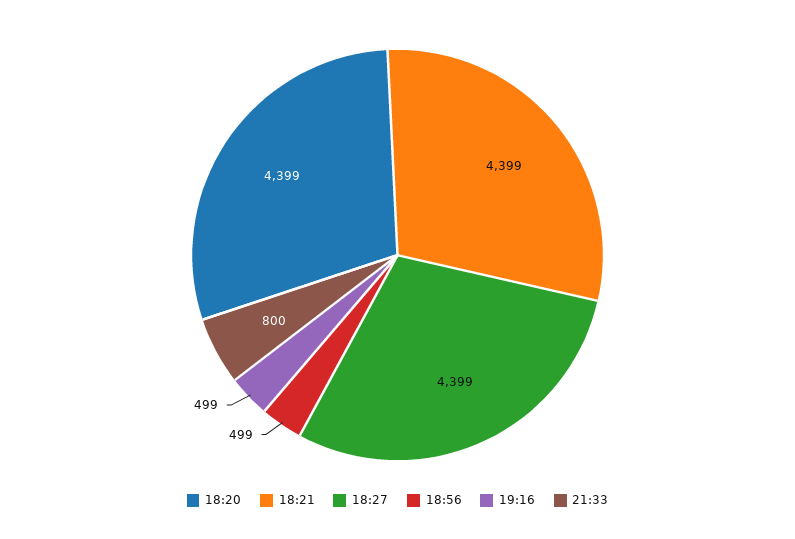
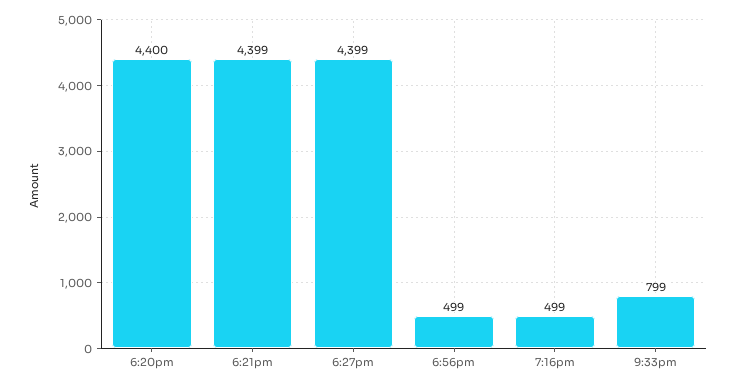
18:20: 4399 -> 4400
21:33: 800 -> 799

